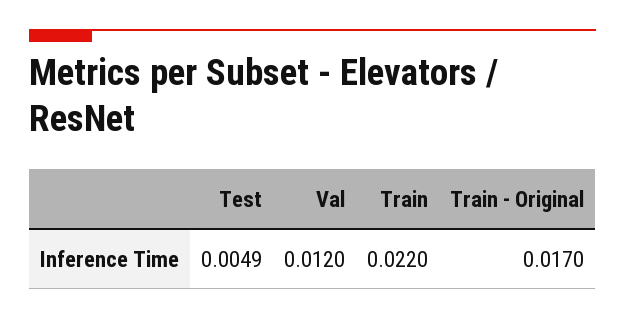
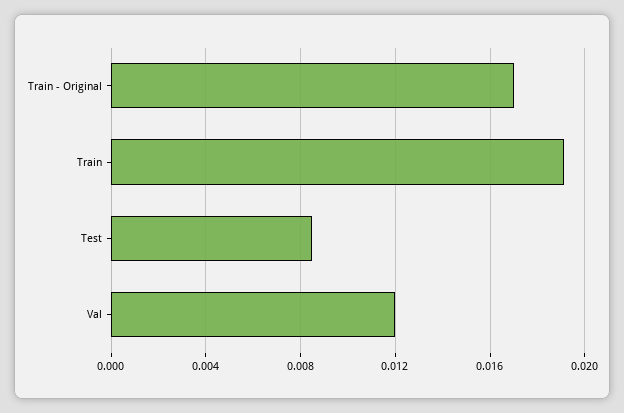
Test: 0.0049 -> 0.0085
Train: 0.022 -> 0.019

